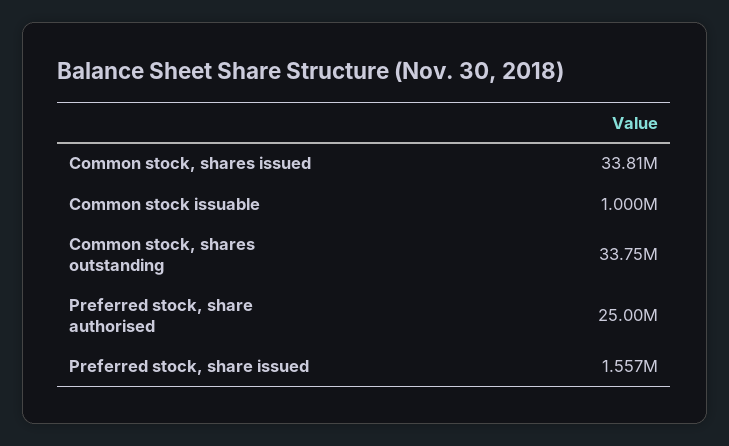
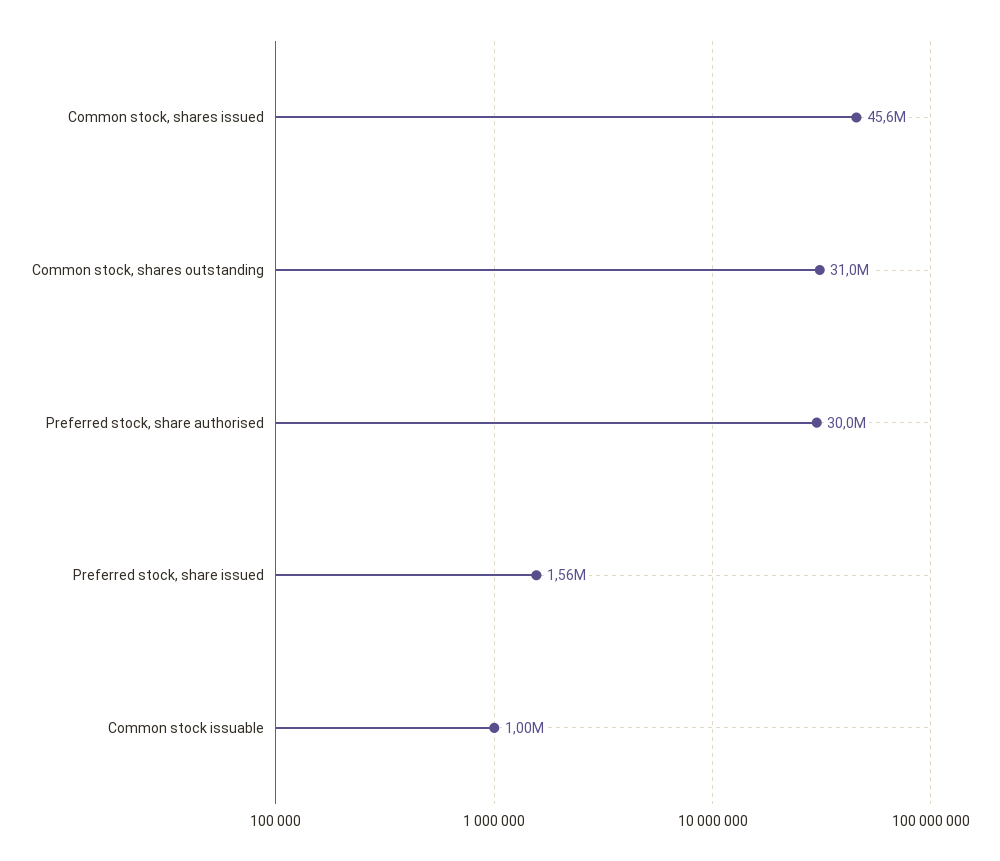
Common stock, shares issued: 33810000 -> 45600000
Common stock, shares outstanding: 33750000 -> 31000000
Preferred stock, share authorised: 25000000 -> 30000000

